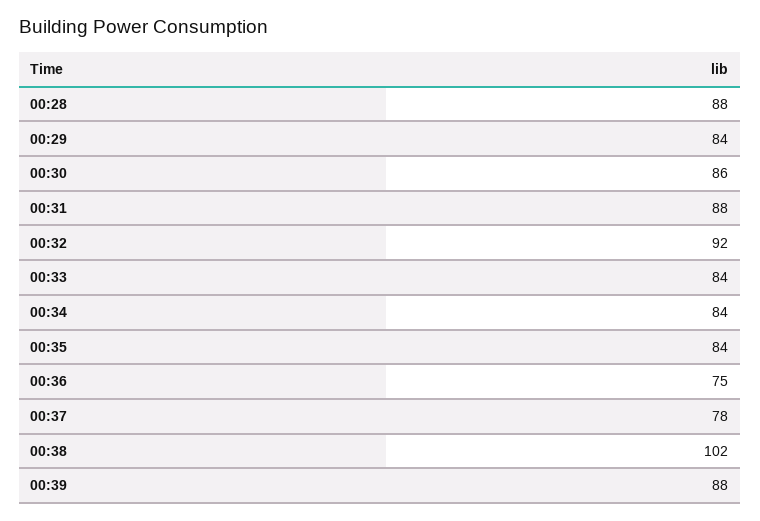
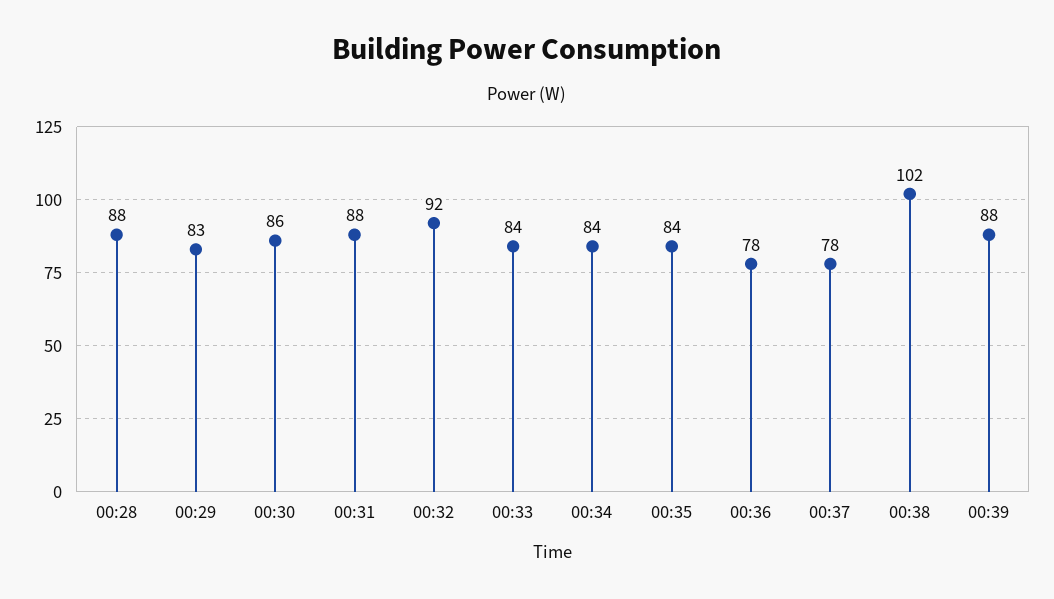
00:29: 84 -> 83
00:36: 75 -> 78

